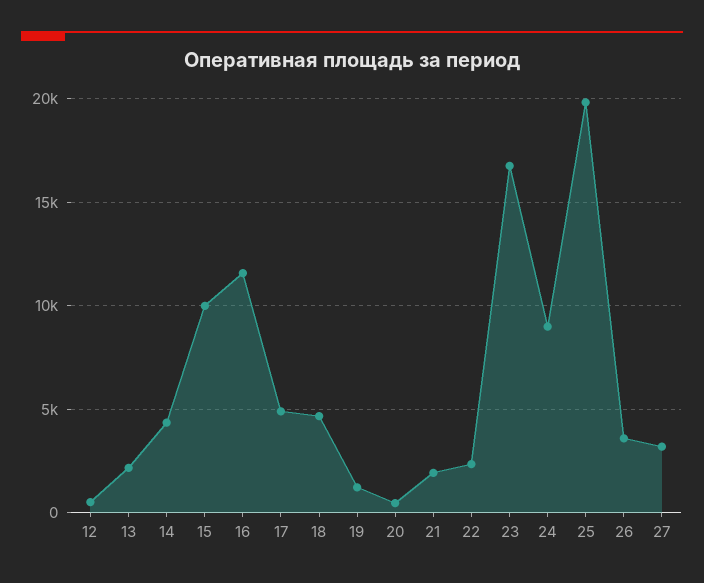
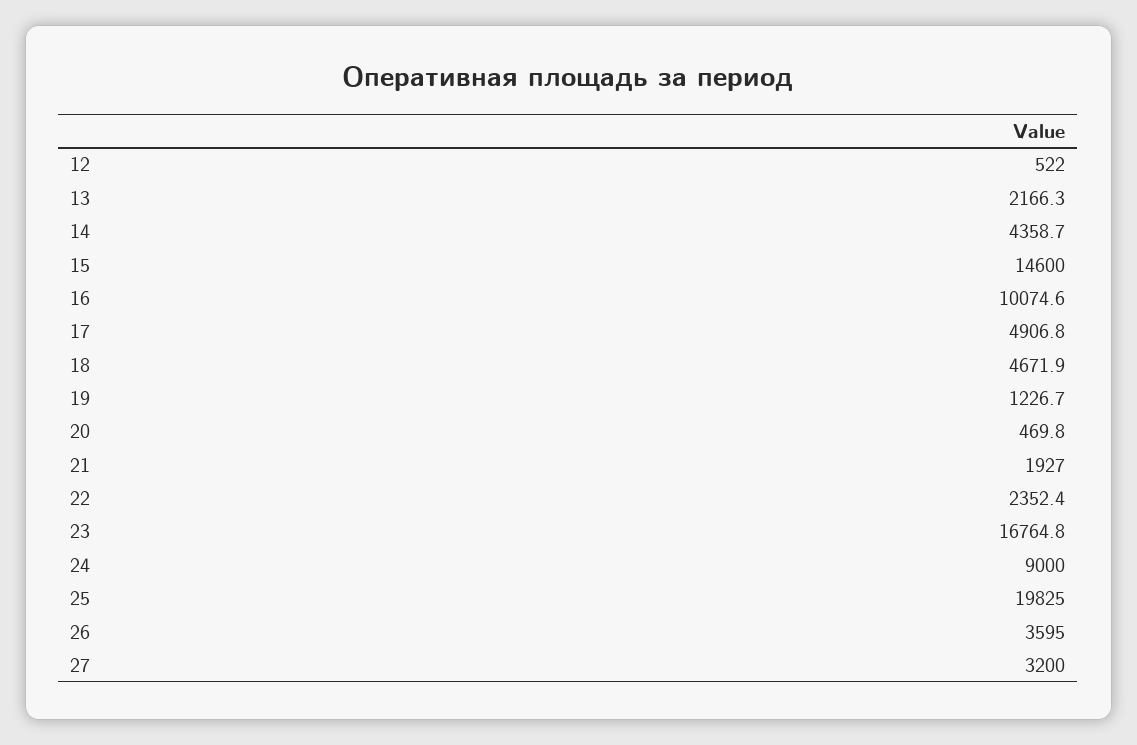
15: 10000 -> 14600
16: 11500 -> 10074.6

